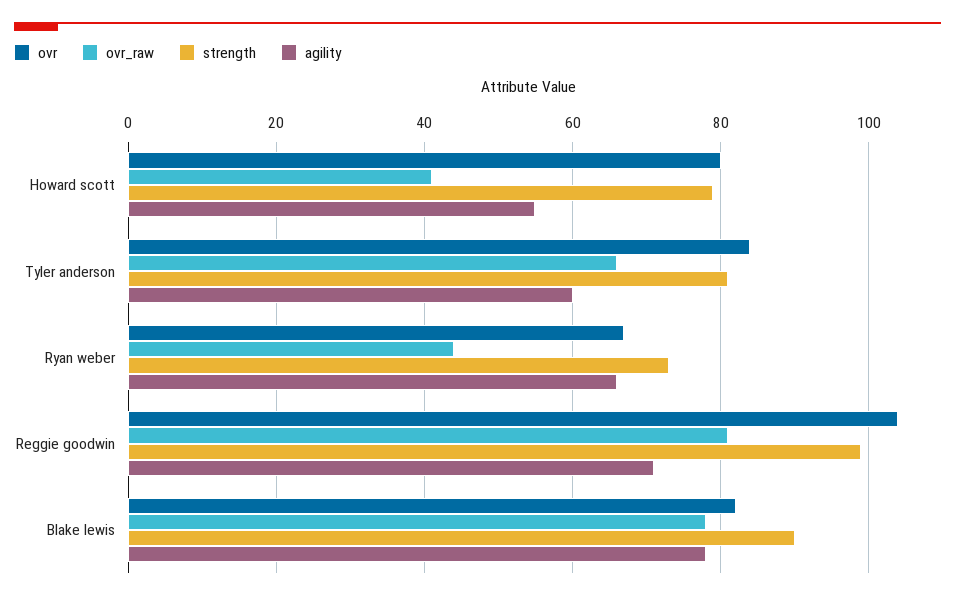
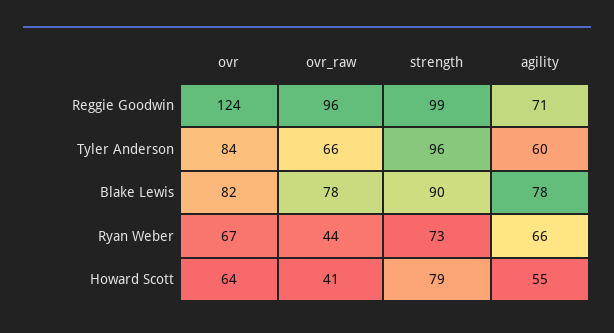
ovr, Howard scott: 80 -> 64
strength, Tyler anderson: 80 -> 96
ovr, Reggie goodwin: 105 -> 124
ovr_raw, Reggie goodwin: 80 -> 96

